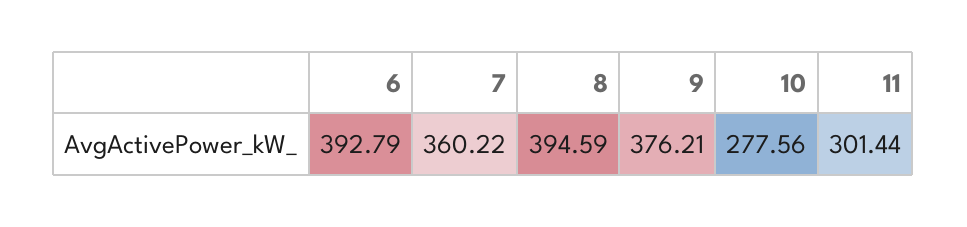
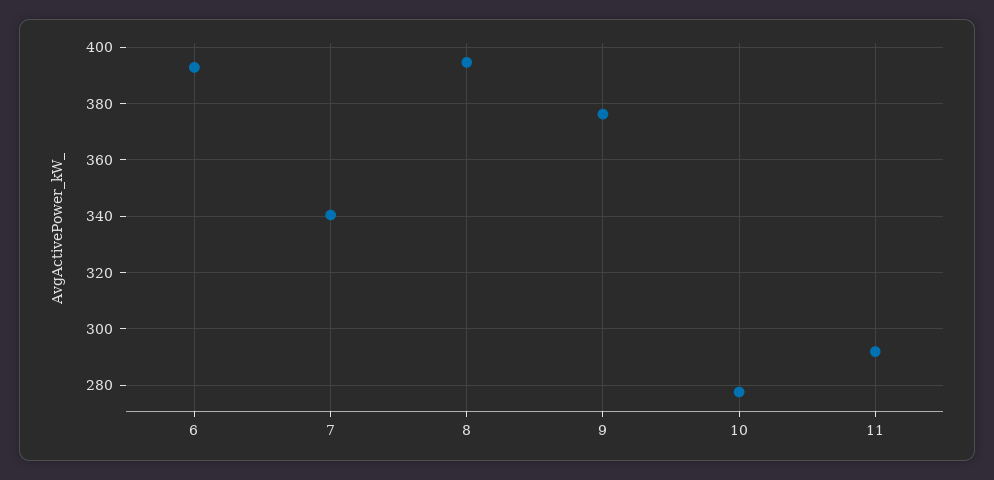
7: 360.22 -> 340
11: 301.44 -> 292.5

